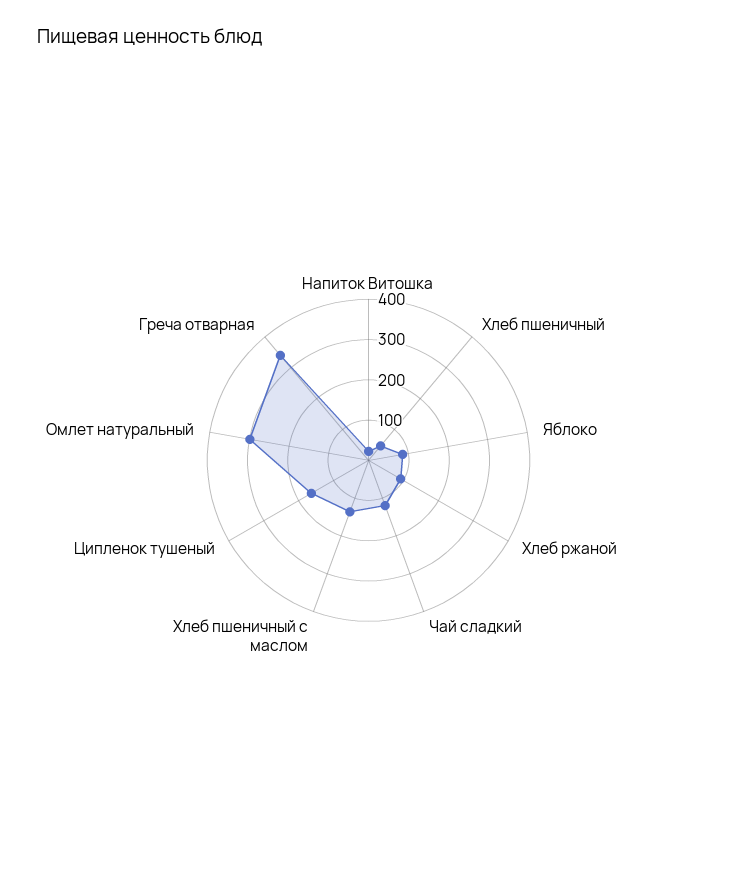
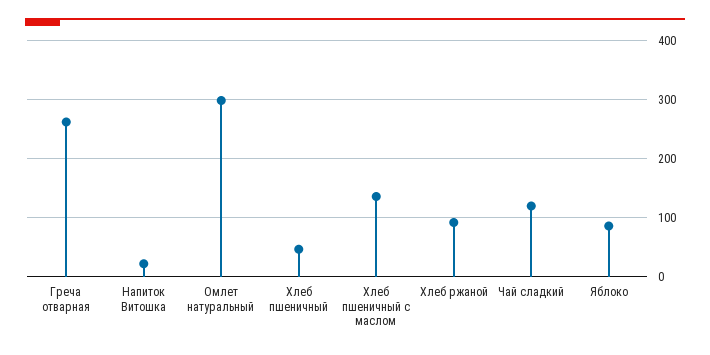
Ципленок тушеный: 160 -> none
Греча отварная: 340 -> 260

